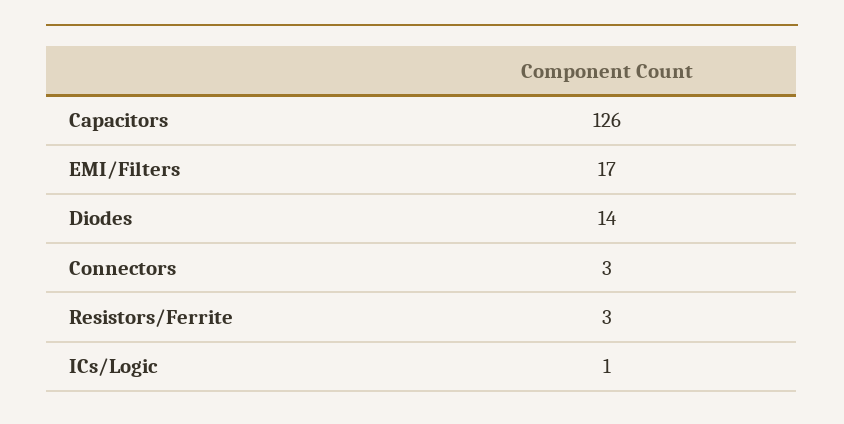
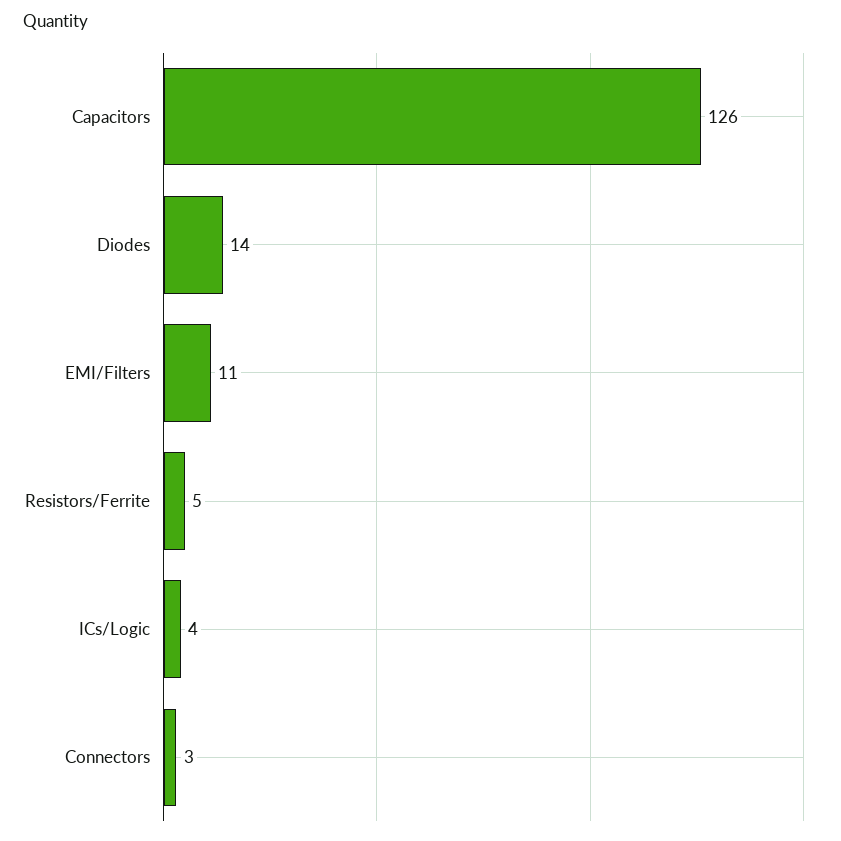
EMI/Filters: 17 -> 11
Resistors/Ferrite: 3 -> 5
ICs/Logic: 1 -> 4

